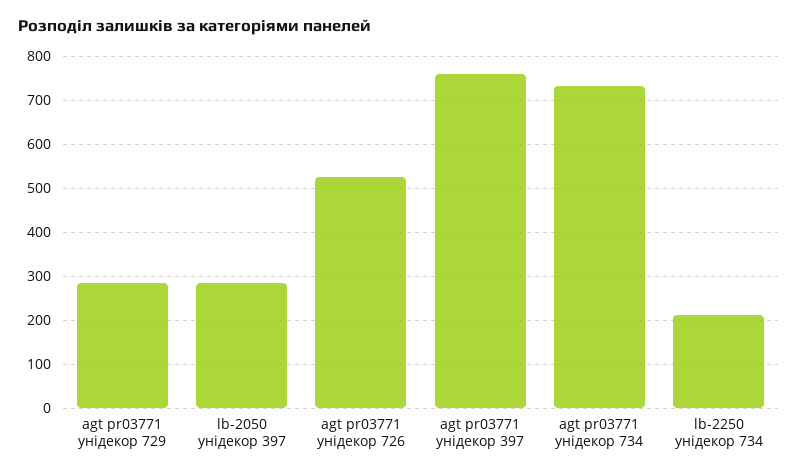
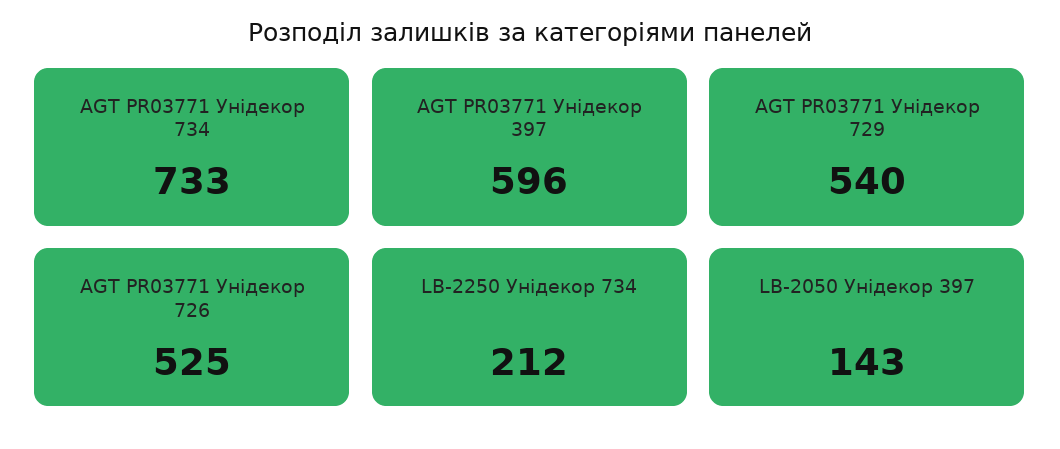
agt pr03771 унідекор 729: 280 -> 540
lb-2050 унідекор 397: 280 -> 143
agt pr03771 унідекор 397: 760 -> 596

